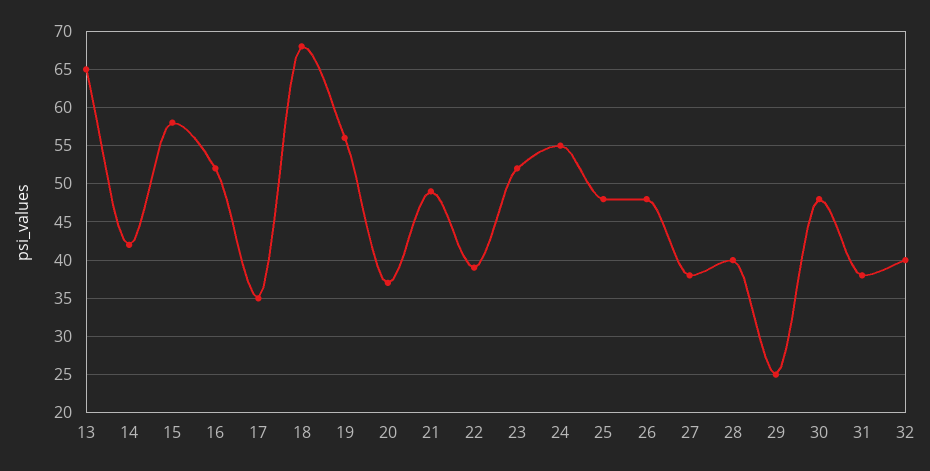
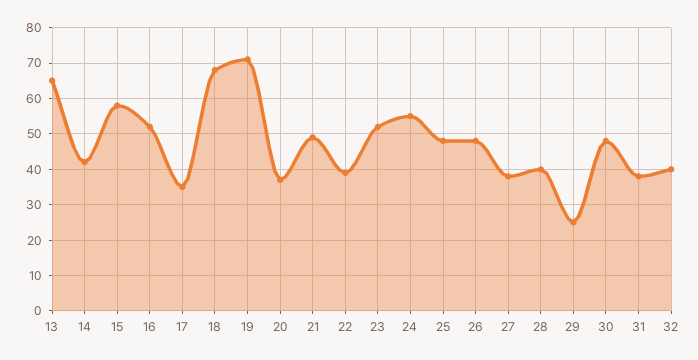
19: 56 -> 70

